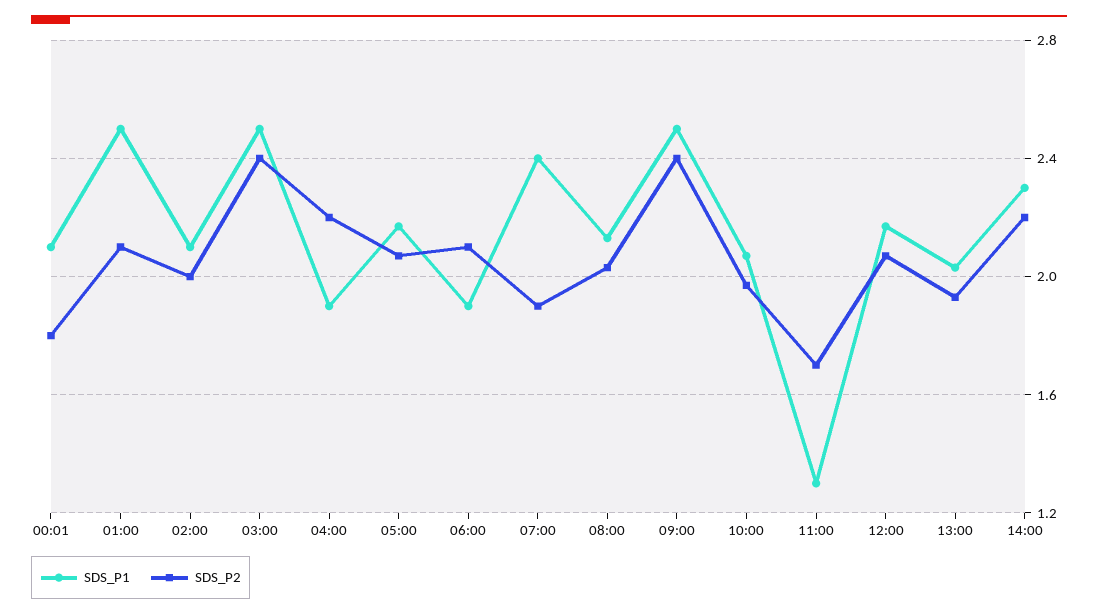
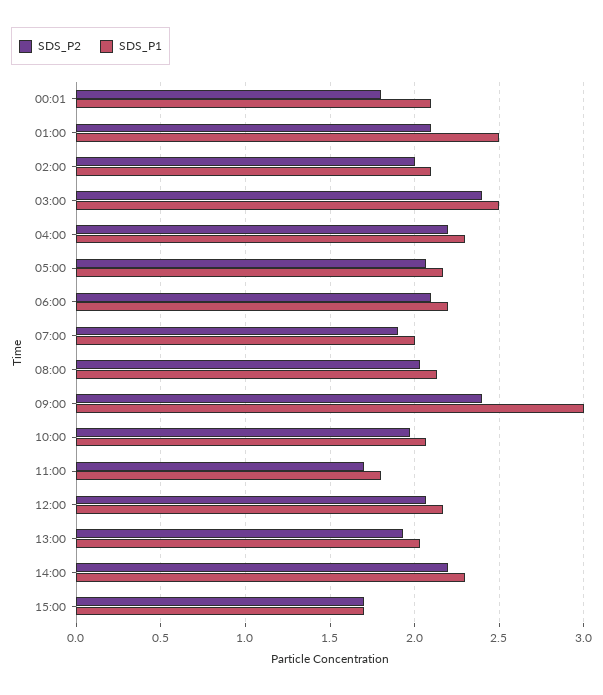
SDS_P1, 04:00: 1.9 -> 2.3
SDS_P1, 06:00: 1.9 -> 2.2
SDS_P1, 07:00: 2.4 -> 2
SDS_P1, 09:00: 2.5 -> 3
SDS_P1, 11:00: 1.3 -> 1.8
SDS_P2, 15:00: none -> 1.7
SDS_P1, 15:00: none -> 1.7

